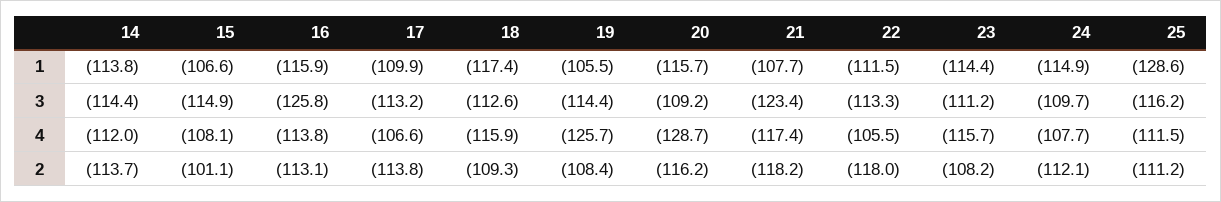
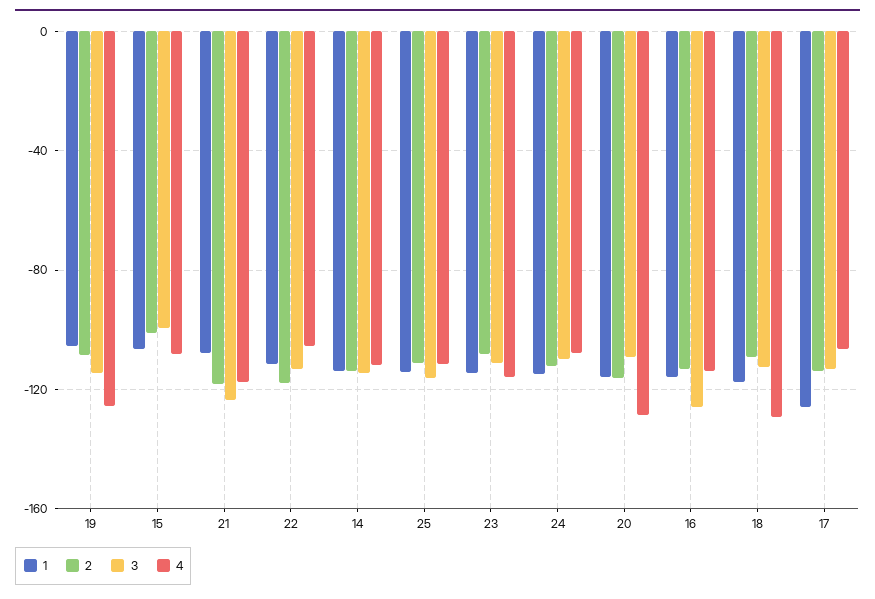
1, 17: -109.9 -> -125
1, 25: -128.6 -> -115
3, 15: -114.9 -> -100
4, 18: -115.9 -> -130

